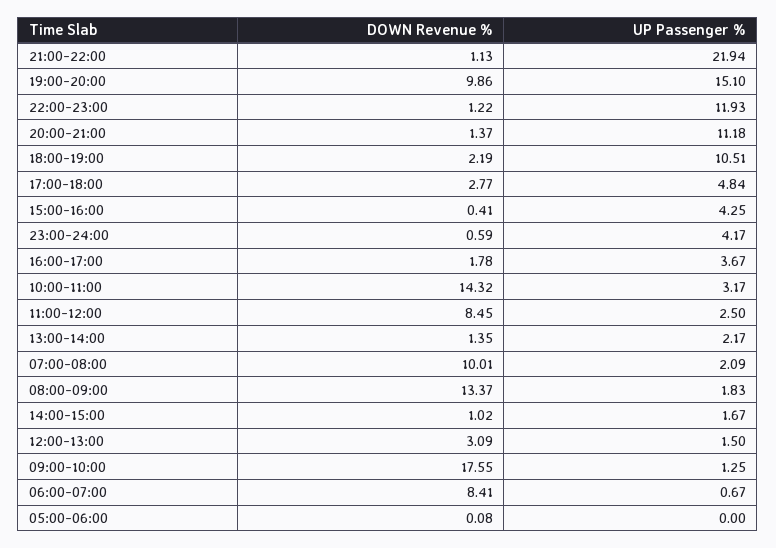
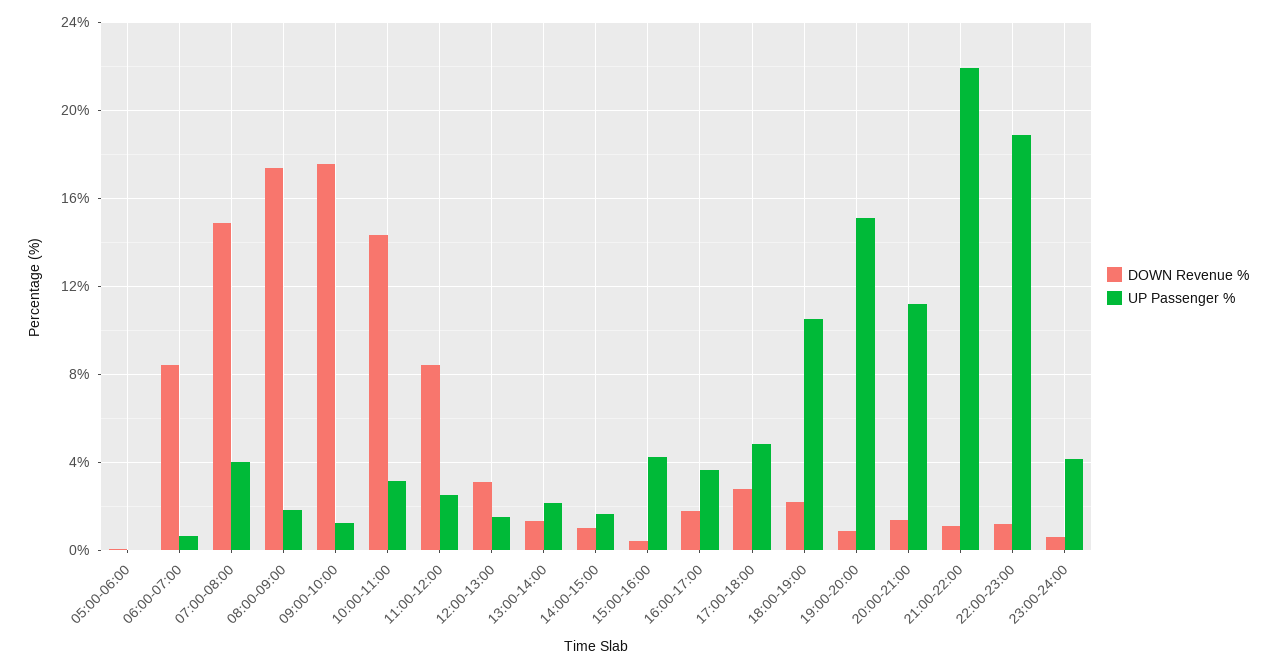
DOWN Revenue %, 19:00-20:00: 9.86 -> 1
UP Passenger %, 22:00-23:00: 11.93 -> 19
DOWN Revenue %, 07:00-08:00: 10.01 -> 15
UP Passenger %, 07:00-08:00: 2.09 -> 4
DOWN Revenue %, 08:00-09:00: 13.37 -> 17.5

